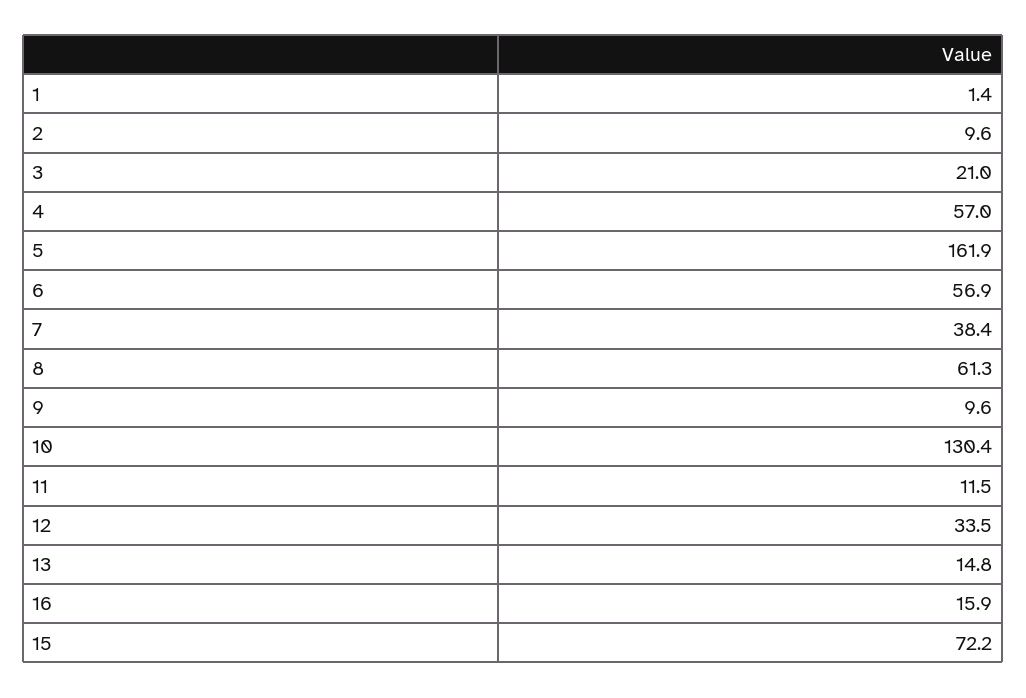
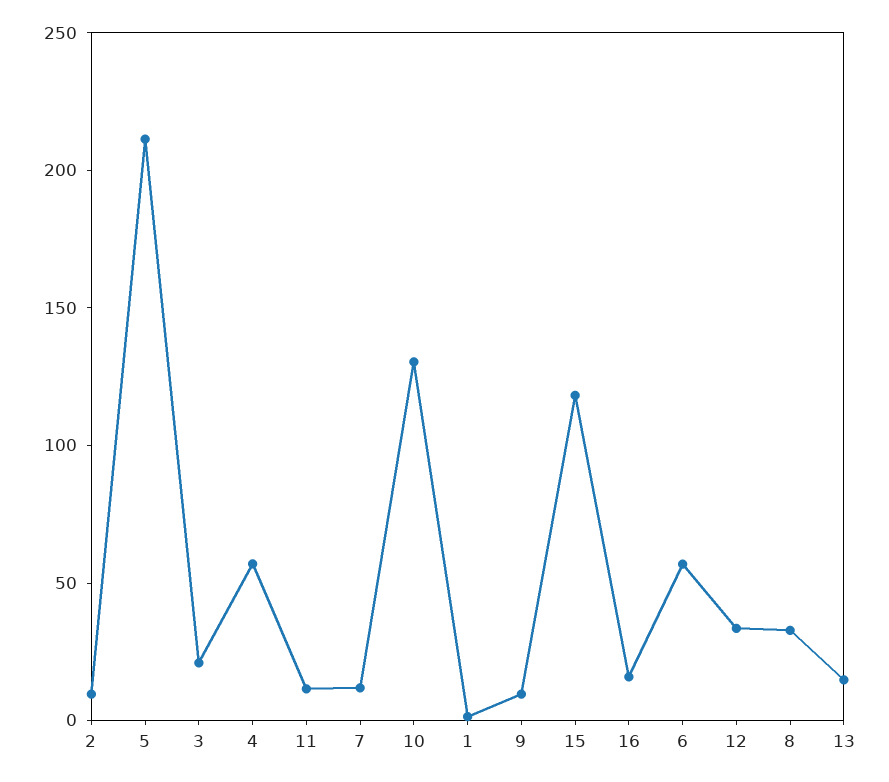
5: 161.9 -> 210
7: 38.4 -> 10
8: 61.3 -> 30
15: 72.2 -> 120

